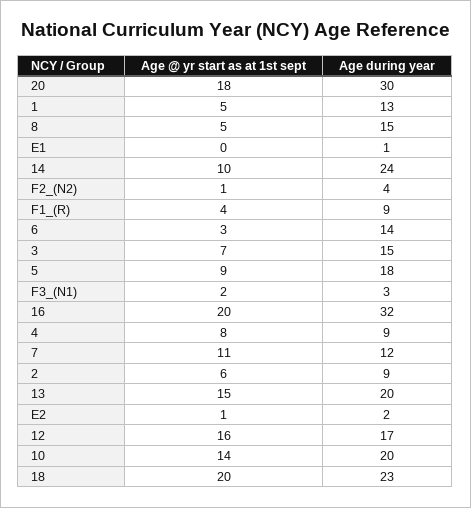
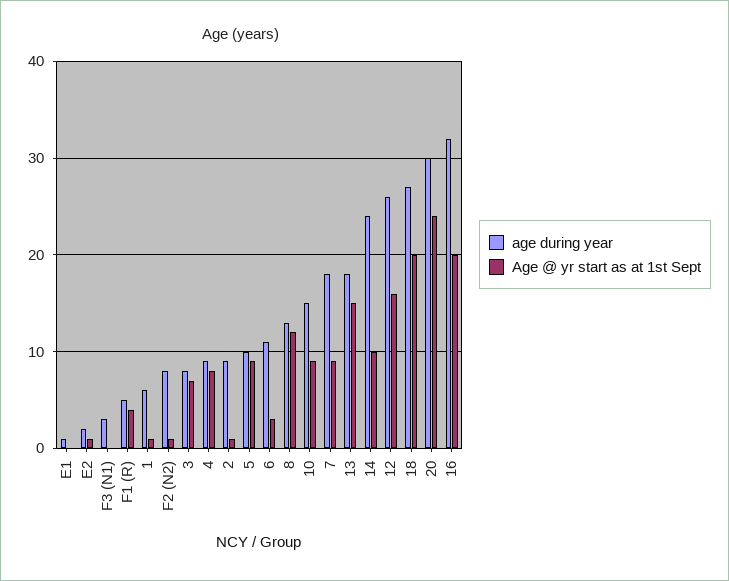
Age @ yr start as at 1st sept, 20: 18 -> 24
Age @ yr start as at 1st sept, 1: 5 -> 1
Age during year, 1: 13 -> 6
Age @ yr start as at 1st sept, 8: 5 -> 12
Age during year, 8: 15 -> 13
Age during year, F2_(N2): 4 -> 8
Age during year, F1_(R): 9 -> 5
Age during year, 6: 14 -> 11
Age during year, 3: 15 -> 8
Age during year, 5: 18 -> 10
Age @ yr start as at 1st sept, F3_(N1): 2 -> 0
Age @ yr start as at 1st sept, 7: 11 -> 9
Age during year, 7: 12 -> 18
Age @ yr start as at 1st sept, 2: 6 -> 1
Age during year, 13: 20 -> 18
Age during year, 12: 17 -> 26
Age @ yr start as at 1st sept, 10: 14 -> 9
Age during year, 10: 20 -> 15
Age during year, 18: 23 -> 27

